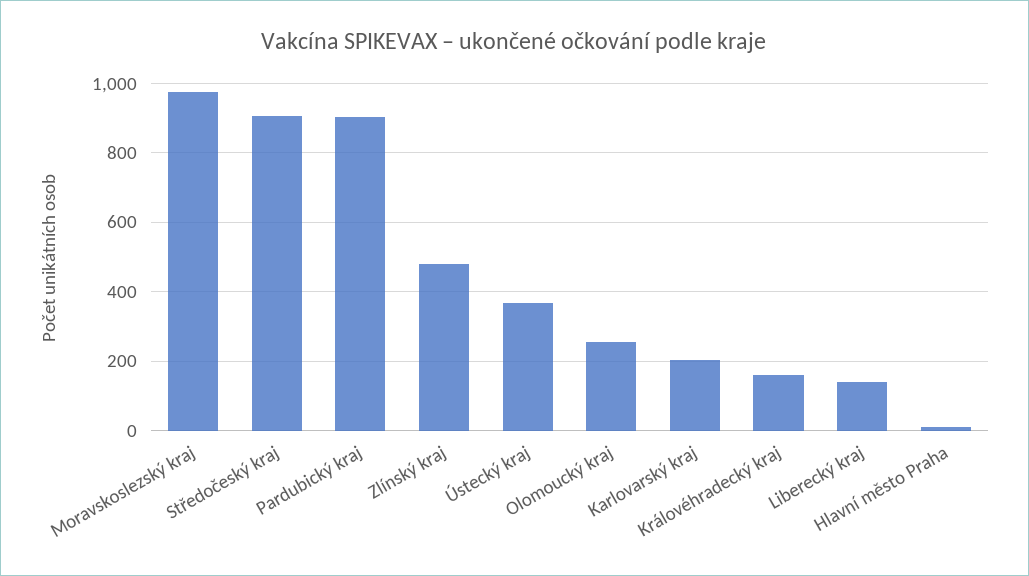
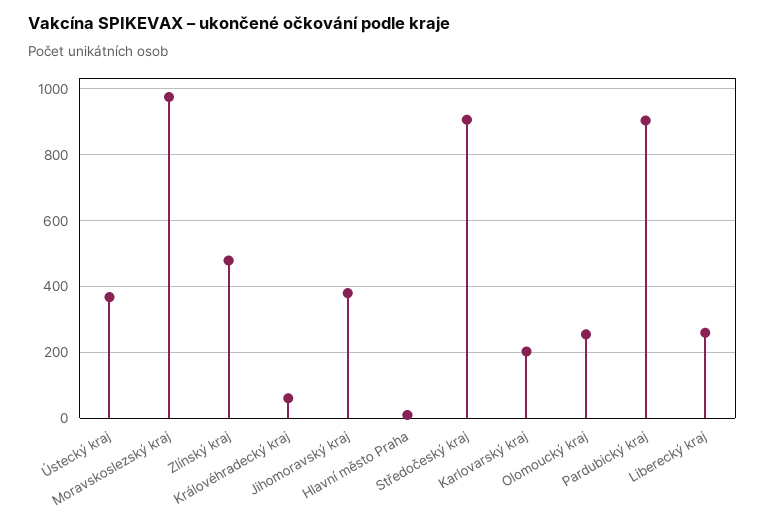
Královéhradecký kraj: 160 -> 60
Liberecký kraj: 140 -> 260
Jihomoravský kraj: none -> 380

